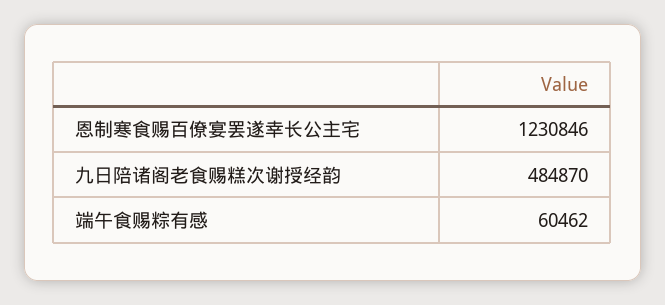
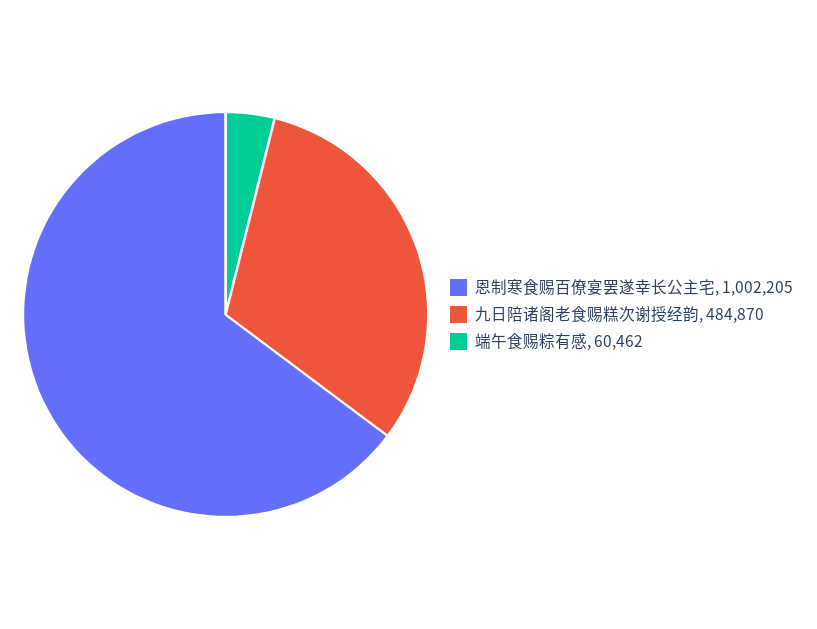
恩制寒食赐百僚宴罢遂幸长公主宅: 1230846 -> 1002205

